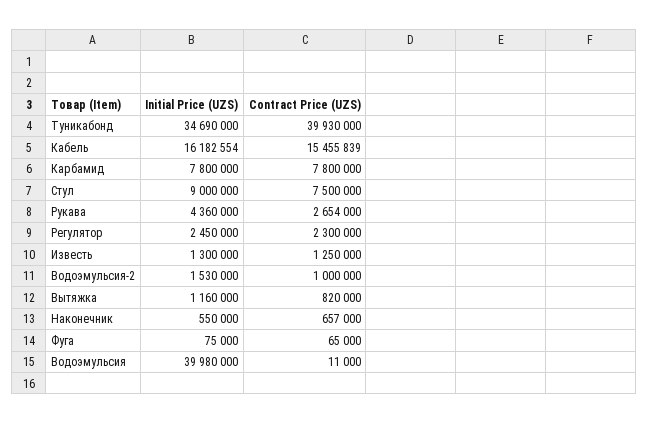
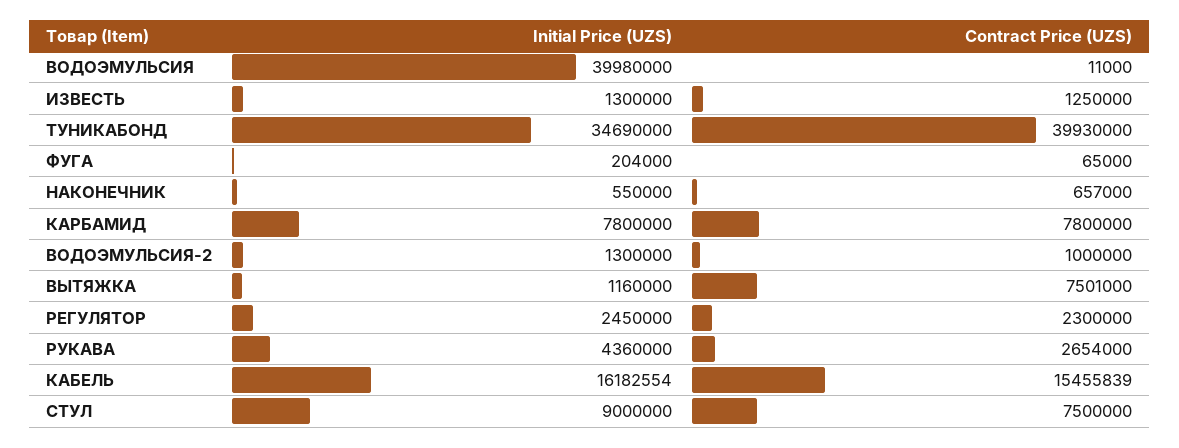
Initial Price (UZS), Водоэмульсия-2: 1530000 -> 1300000
Contract Price (UZS), Вытяжка: 820000 -> 7501000
Initial Price (UZS), Фуга: 75000 -> 204000

